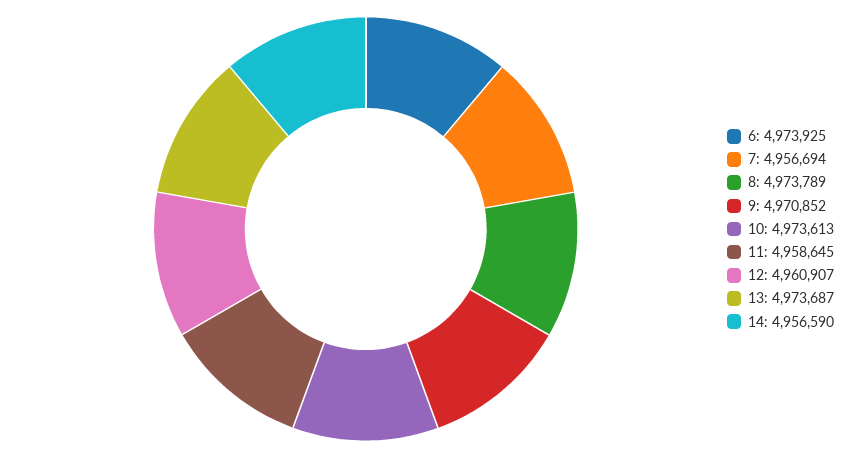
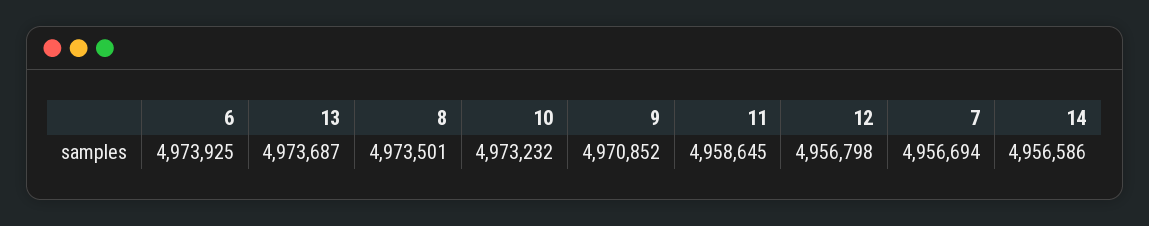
8: 4973789 -> 4973501
10: 4973613 -> 4973232
12: 4960907 -> 4956798
14: 4956590 -> 4956586

